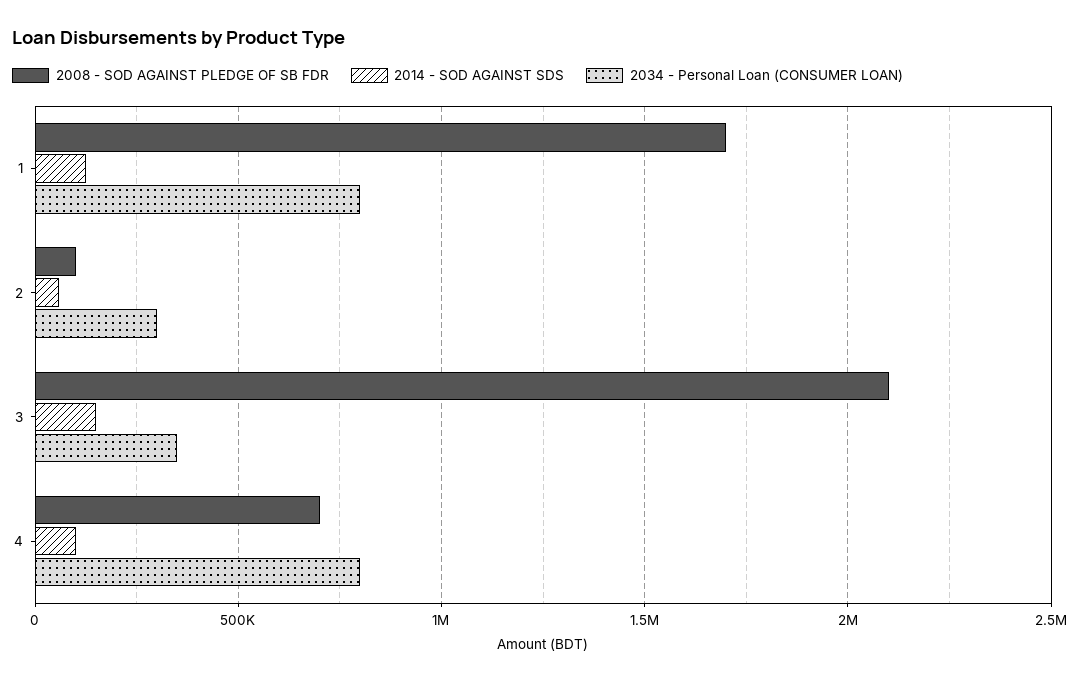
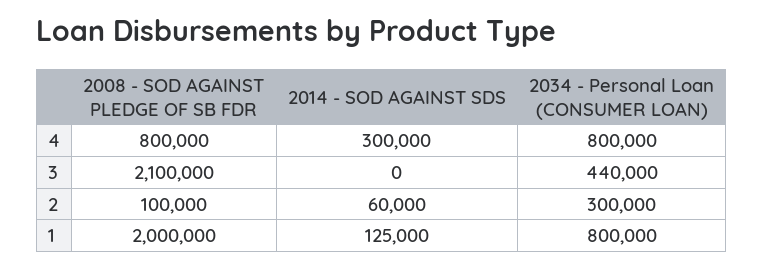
2008 - SOD AGAINST PLEDGE OF SB FDR, 1: 1700000 -> 2000000
2014 - SOD AGAINST SDS, 3: 150000 -> 0
2034 - Personal Loan (CONSUMER LOAN), 3: 350000 -> 440000
2008 - SOD AGAINST PLEDGE OF SB FDR, 4: 700000 -> 800000
2014 - SOD AGAINST SDS, 4: 100000 -> 300000

